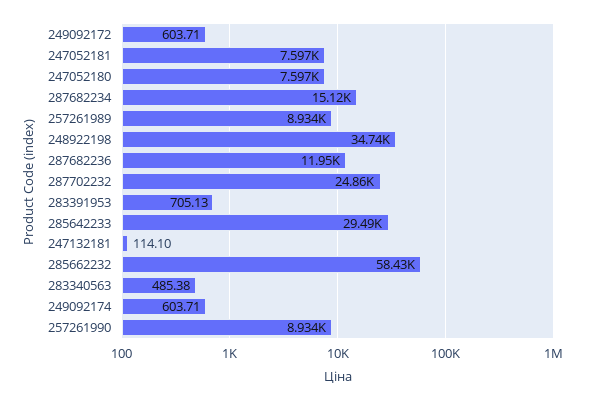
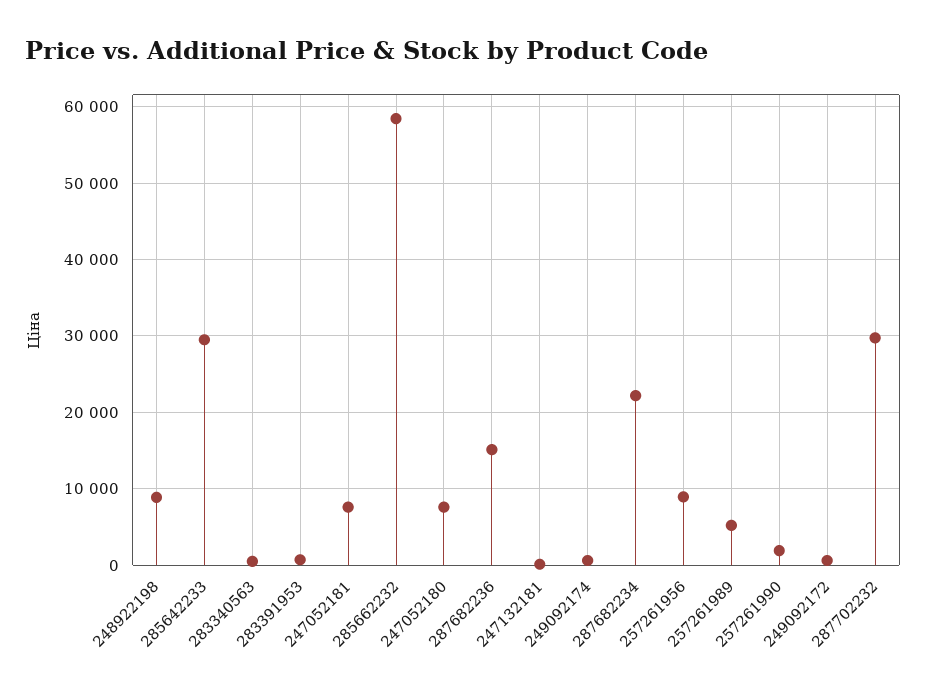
287682234: 15120 -> 22000
257261989: 8934 -> 5000
248922198: 34740 -> 9000
287682236: 11950 -> 15000
287702232: 24860 -> 30000
257261990: 8934 -> 2000
257261956: none -> 9000

